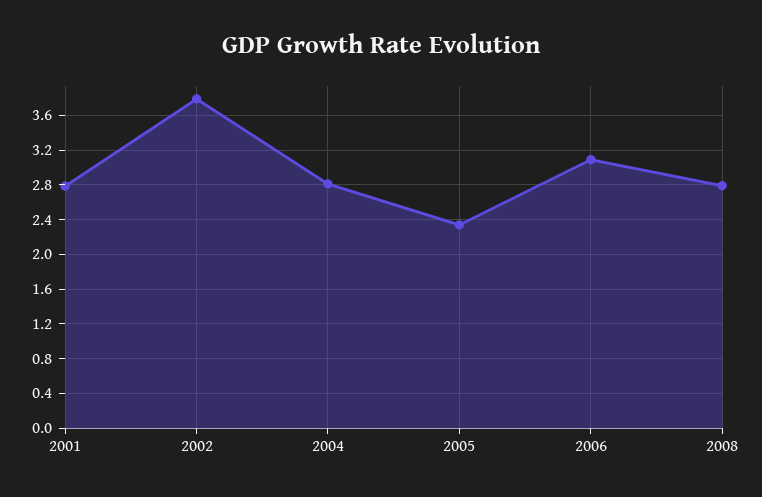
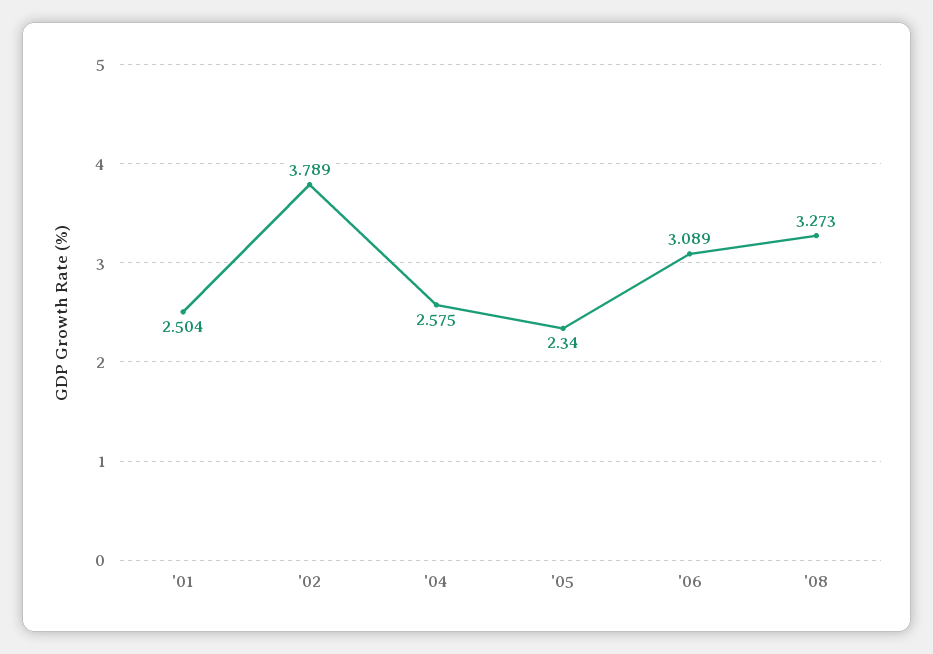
2001: 2.8 -> 2.504
2004: 2.8 -> 2.575
2008: 2.8 -> 3.273

